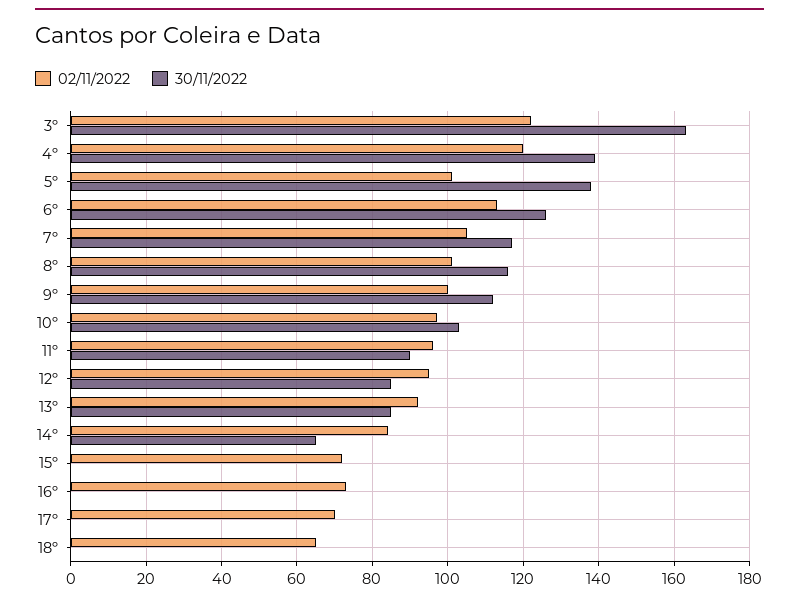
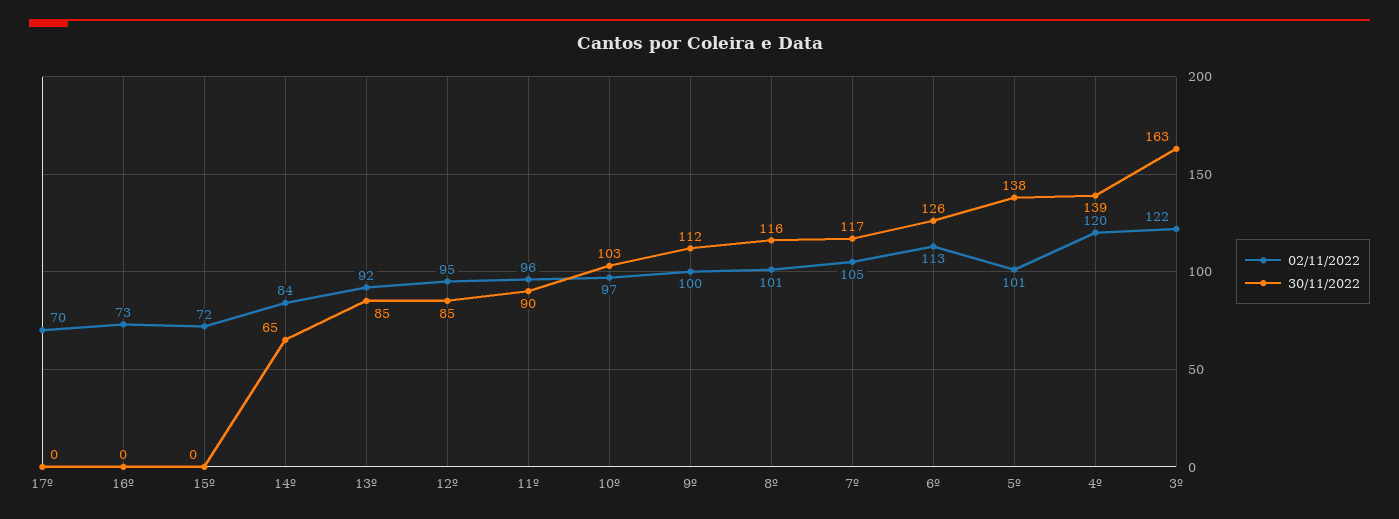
02/11/2022, 18º: 65 -> none
30/11/2022, 18º: 0 -> none

